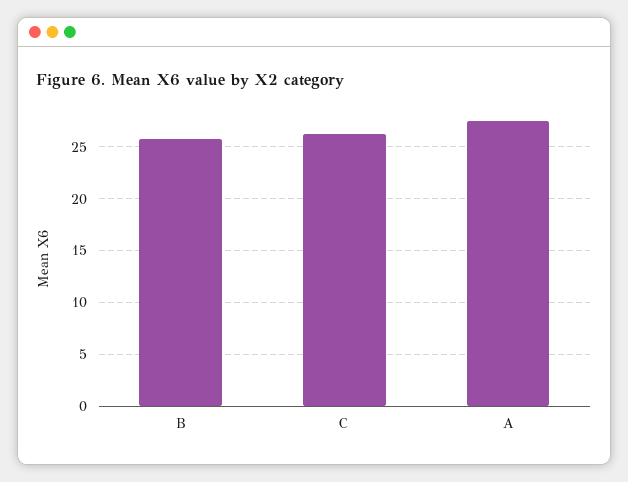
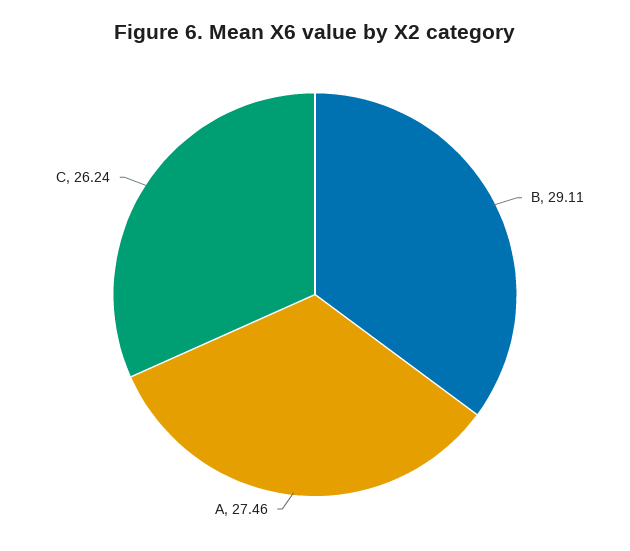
B: 26 -> 29.11

